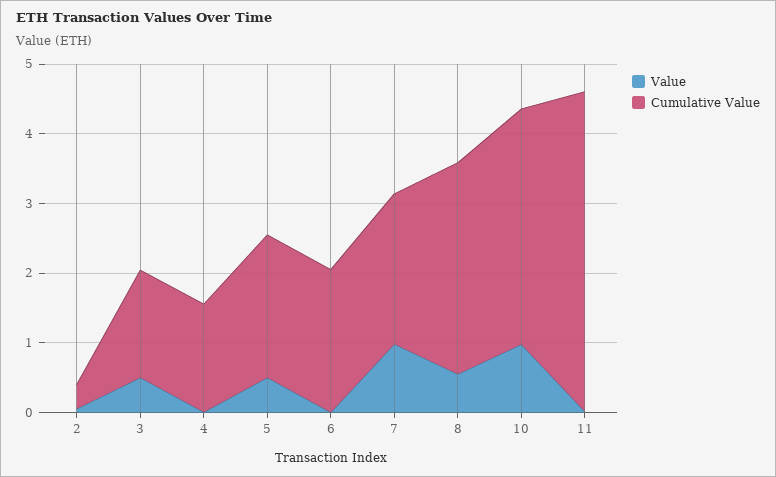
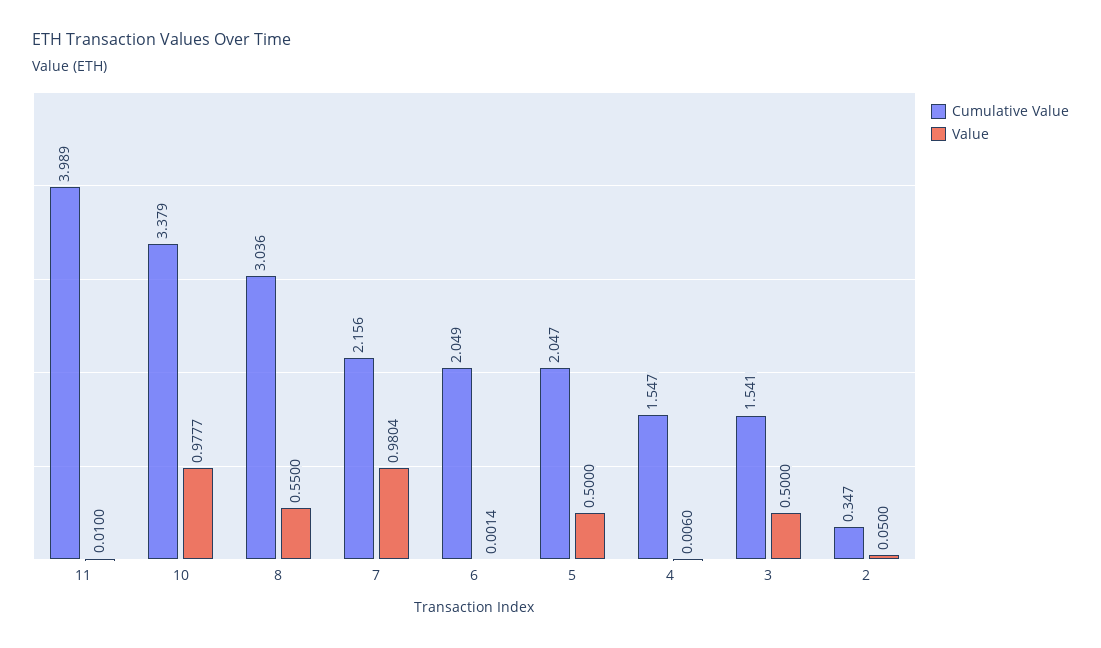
Cumulative Value, 11: 4.6 -> 3.989

